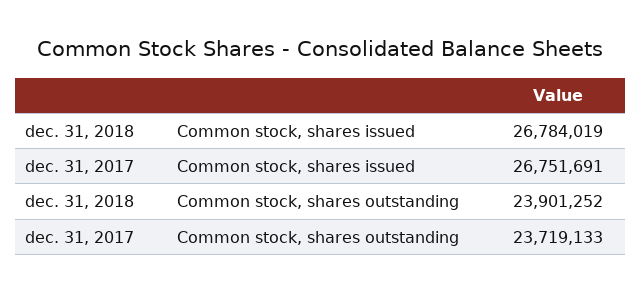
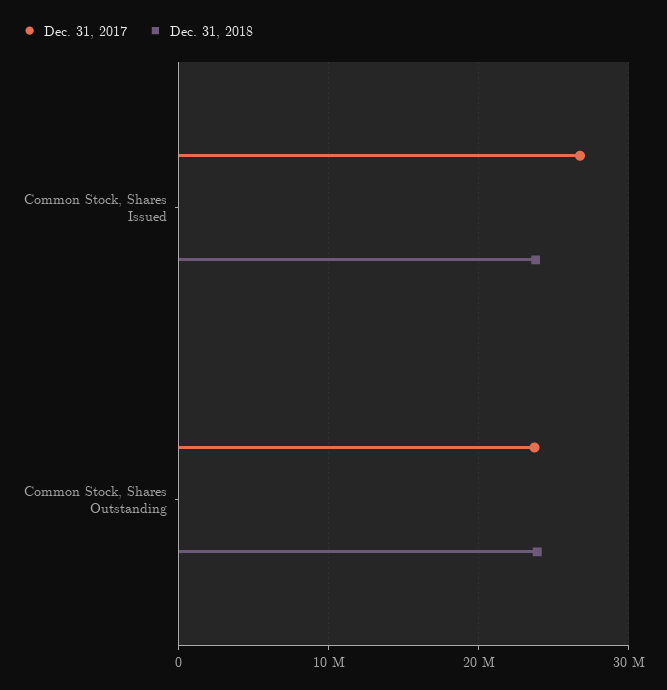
dec. 31, 2018, Common stock, shares issued: 26784019 -> 24000000

